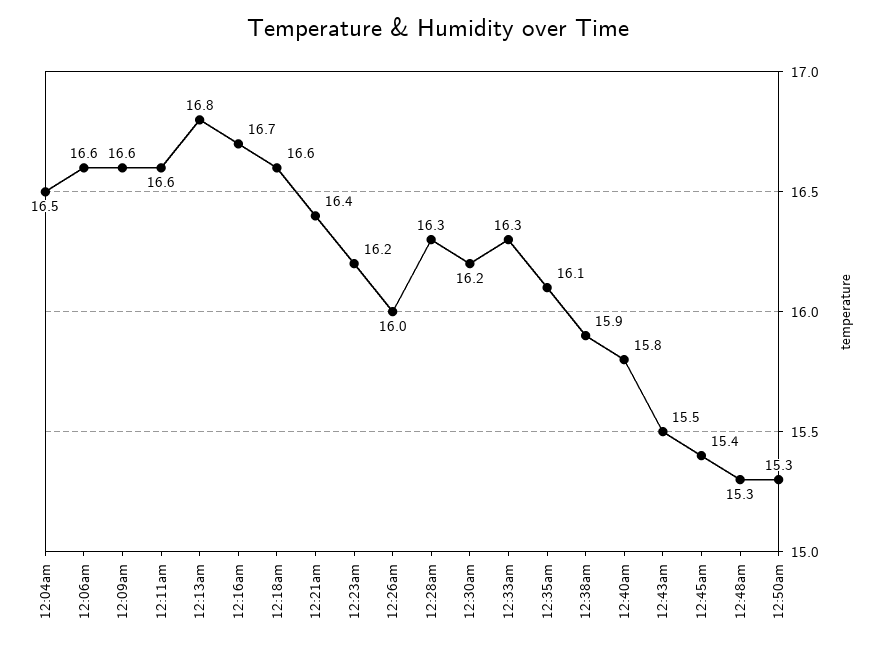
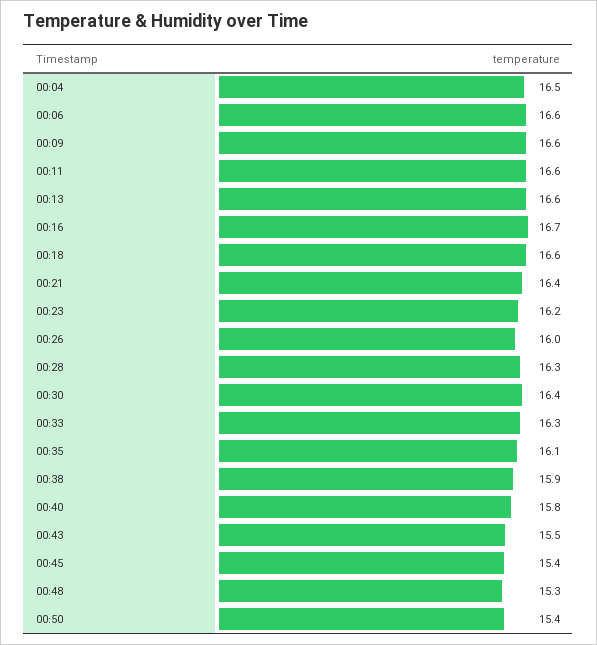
12:13am: 16.8 -> 16.6
12:30am: 16.2 -> 16.4
12:50am: 15.3 -> 15.4

